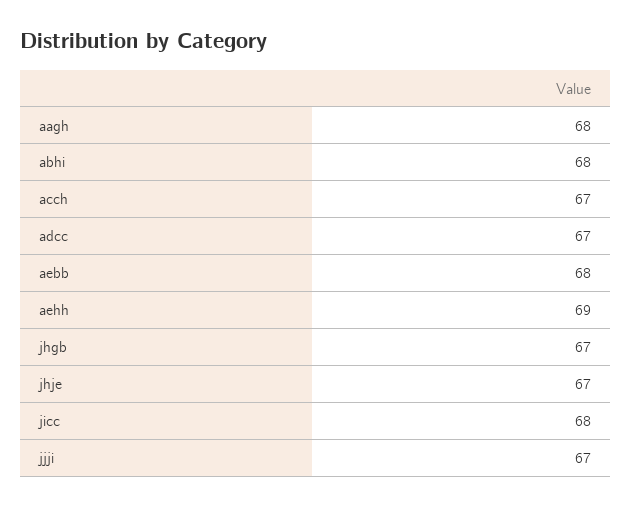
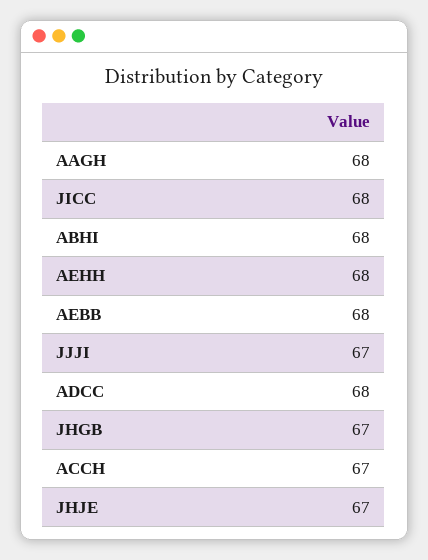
adcc: 67 -> 68
aehh: 69 -> 68

